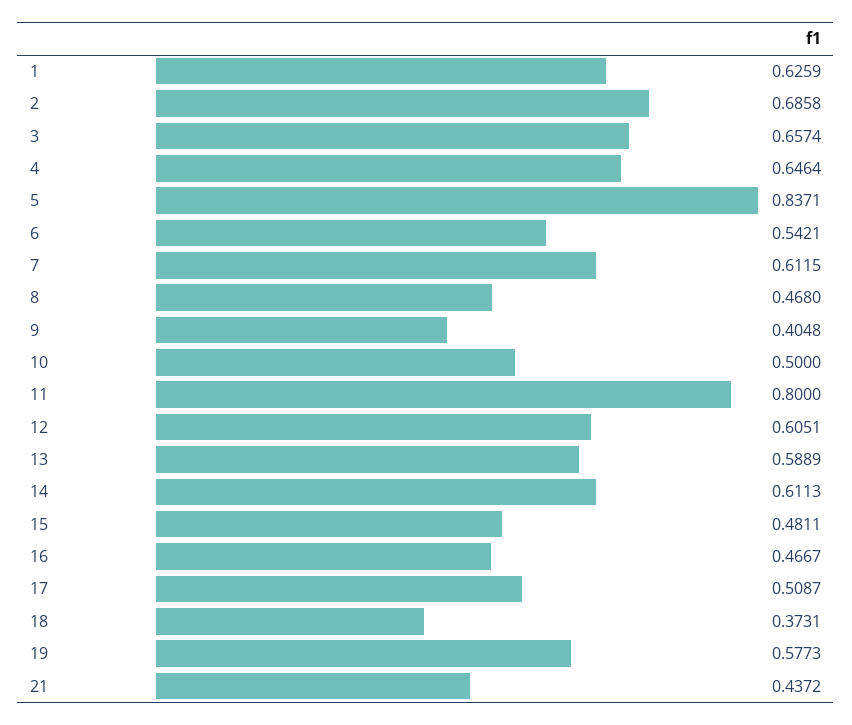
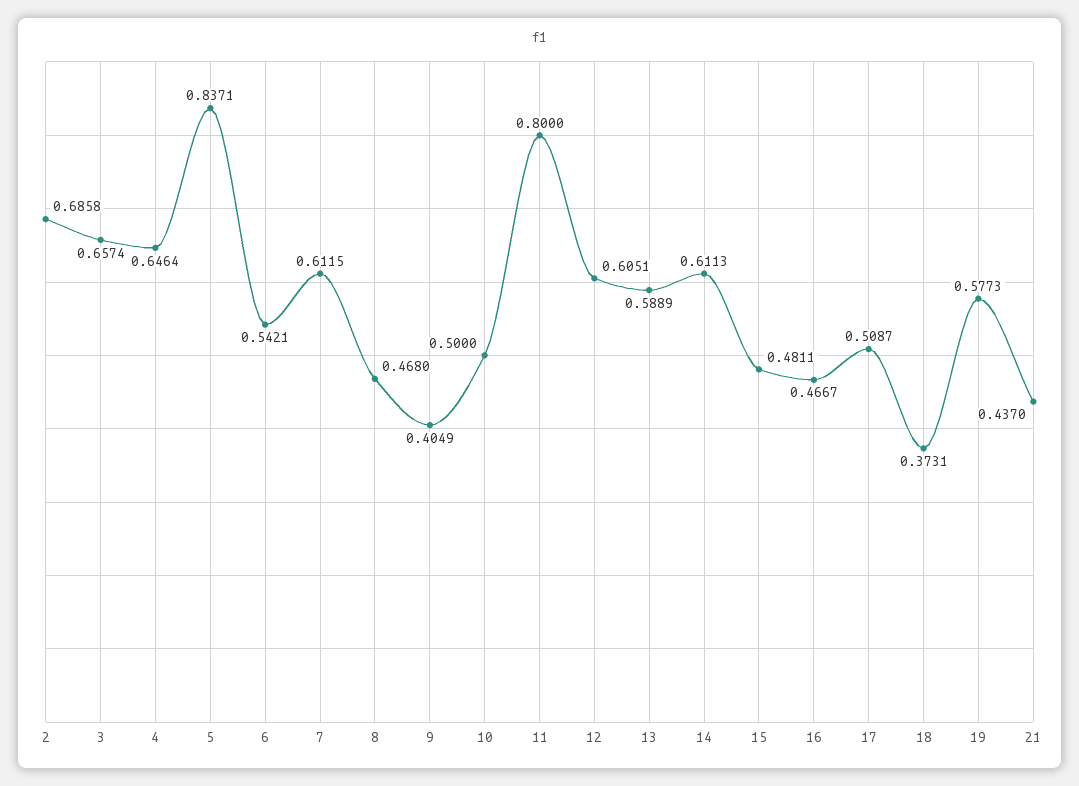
1: 0.6259 -> none
9: 0.4048 -> 0.4049
21: 0.4372 -> 0.437

